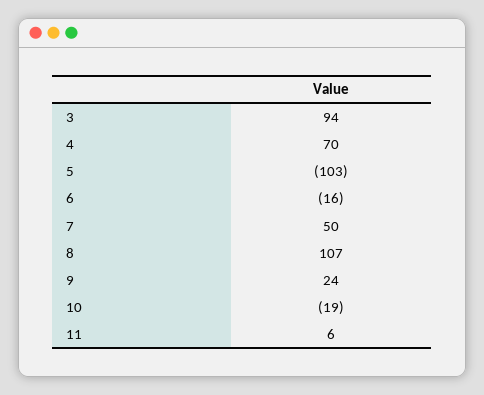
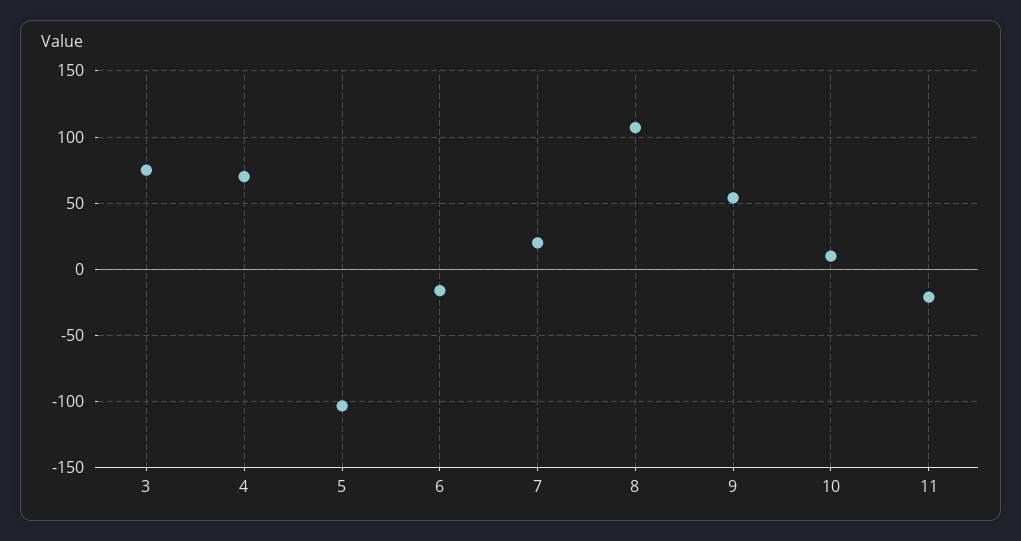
3: 94 -> 75
7: 50 -> 20
9: 24 -> 55
10: -19 -> 10
11: 6 -> -20

